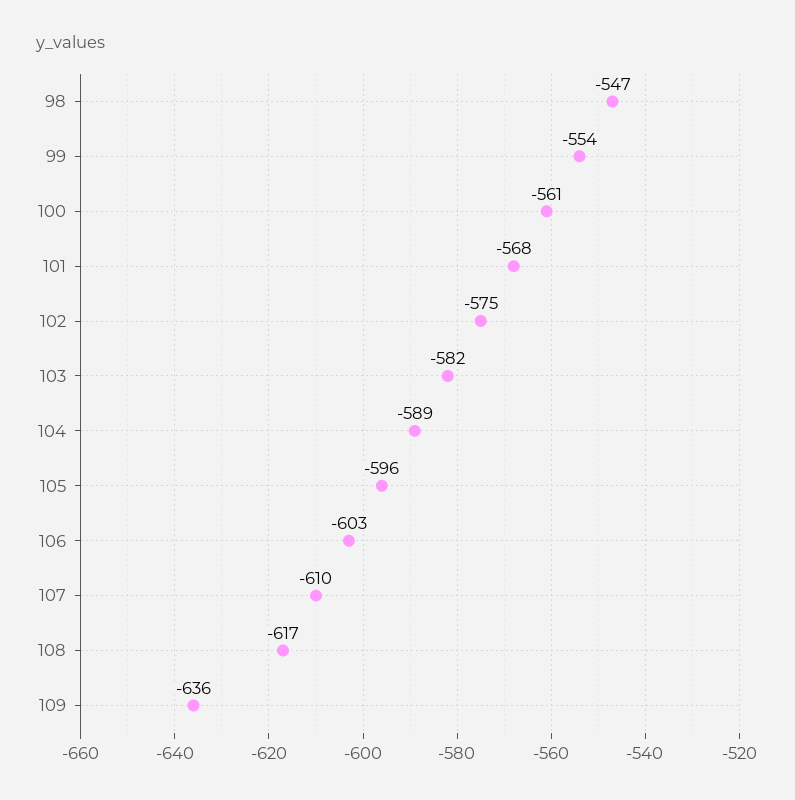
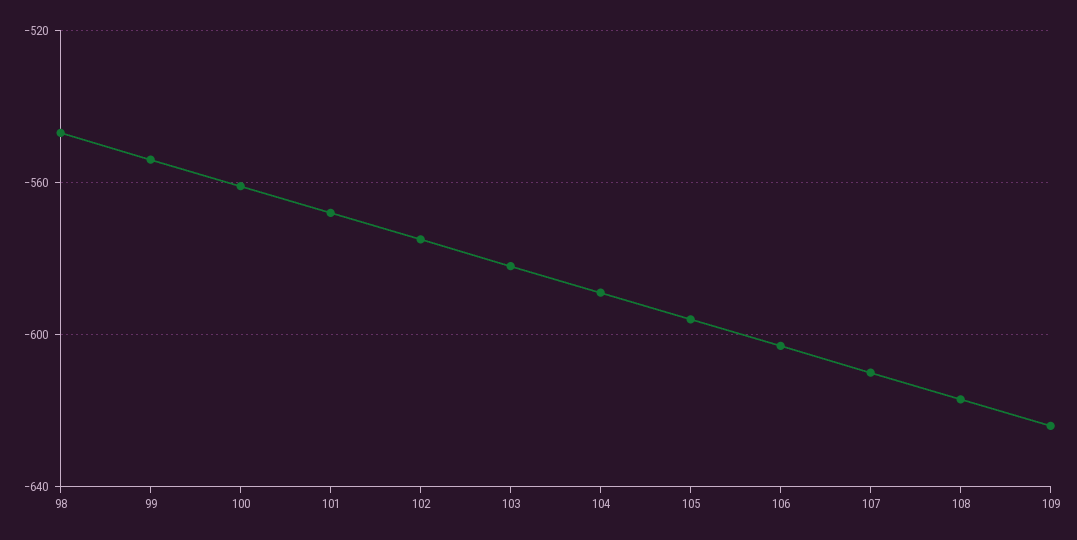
109: -636 -> -625

